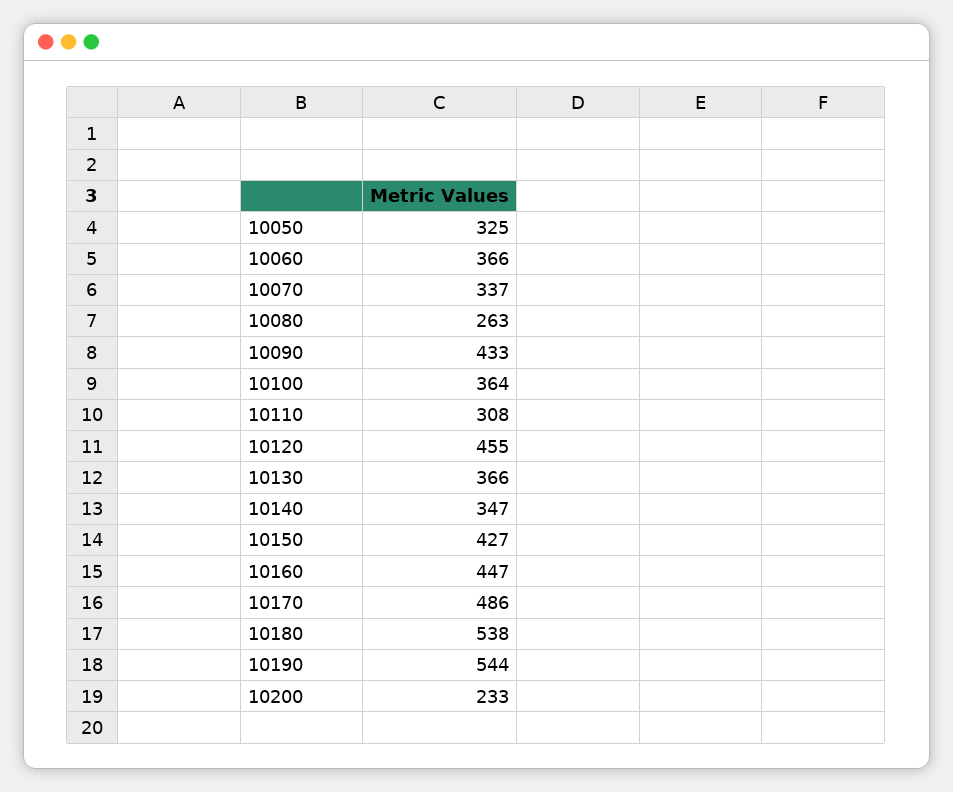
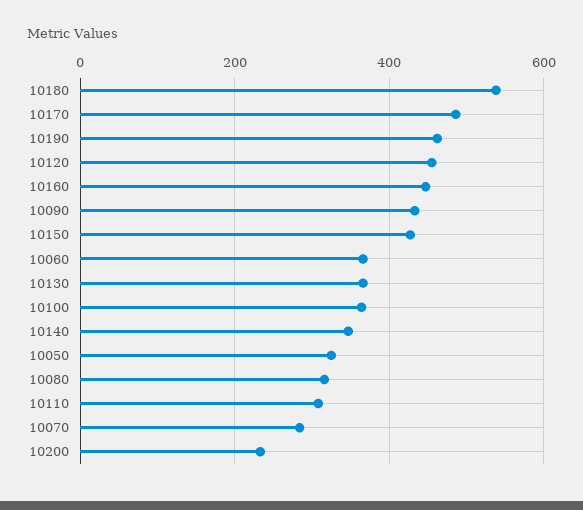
10070: 337 -> 280
10080: 263 -> 320
10190: 544 -> 460

